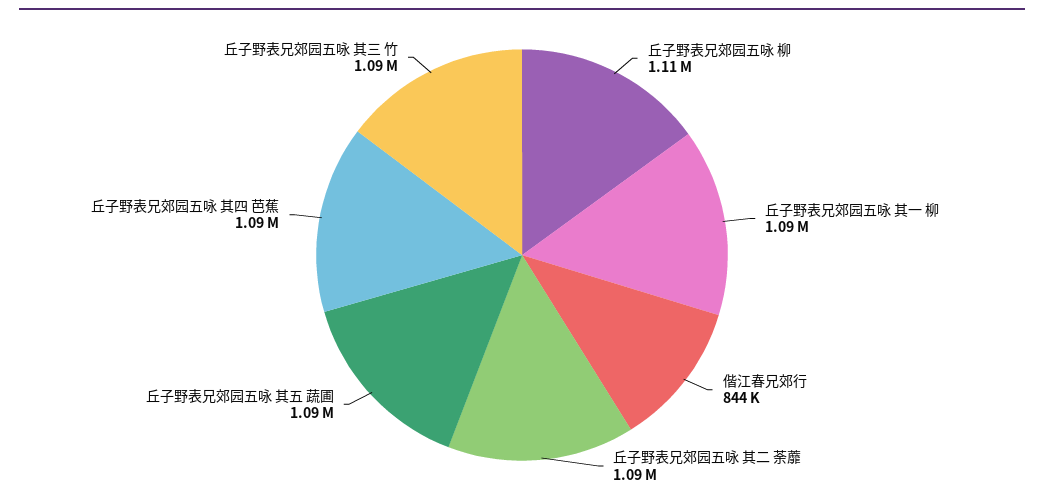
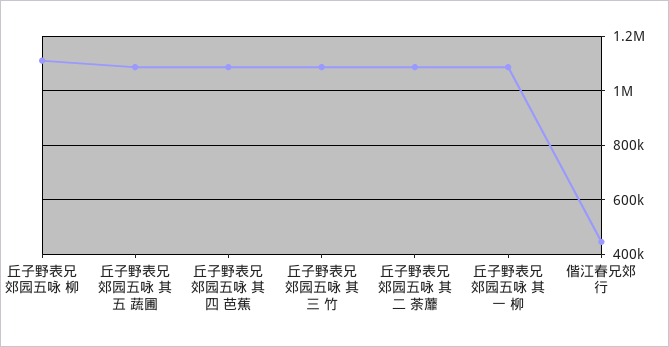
偕江春兄郊行: 844000 -> 450000

